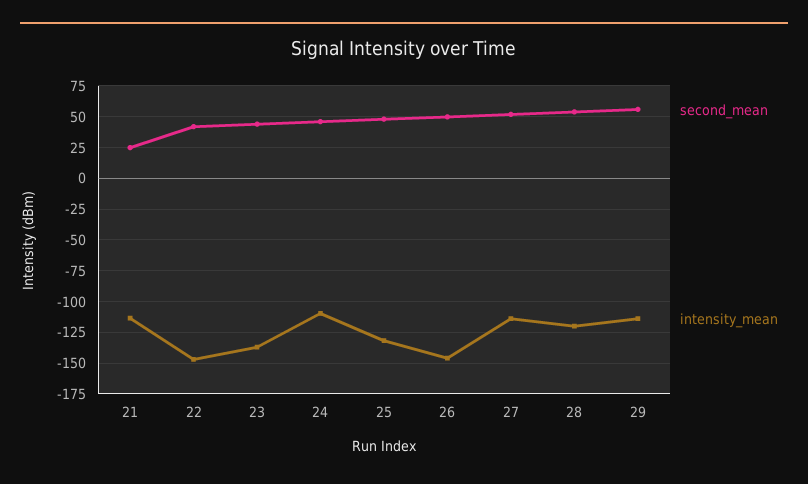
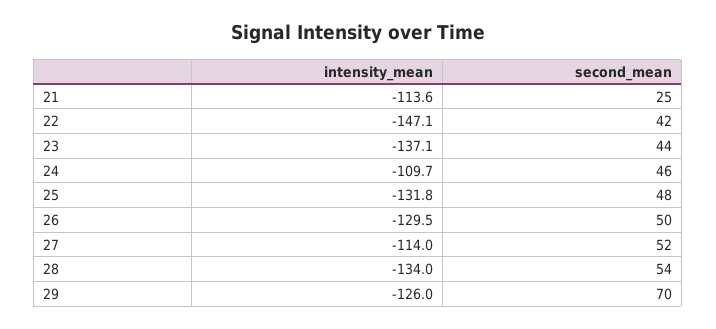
intensity_mean, 26: -145 -> -129.5
intensity_mean, 28: -120 -> -134
second_mean, 29: 55 -> 70
intensity_mean, 29: -115 -> -126

